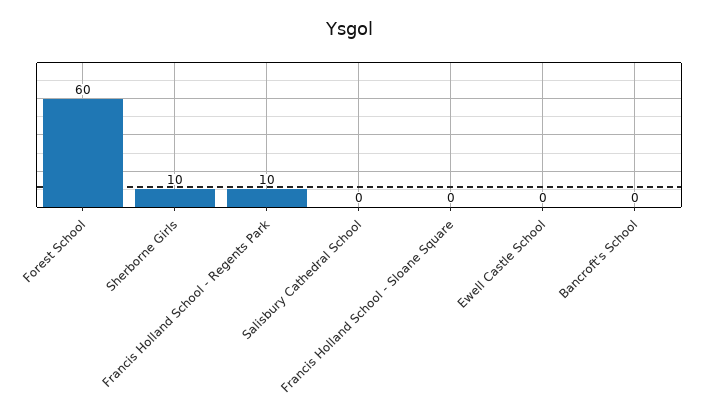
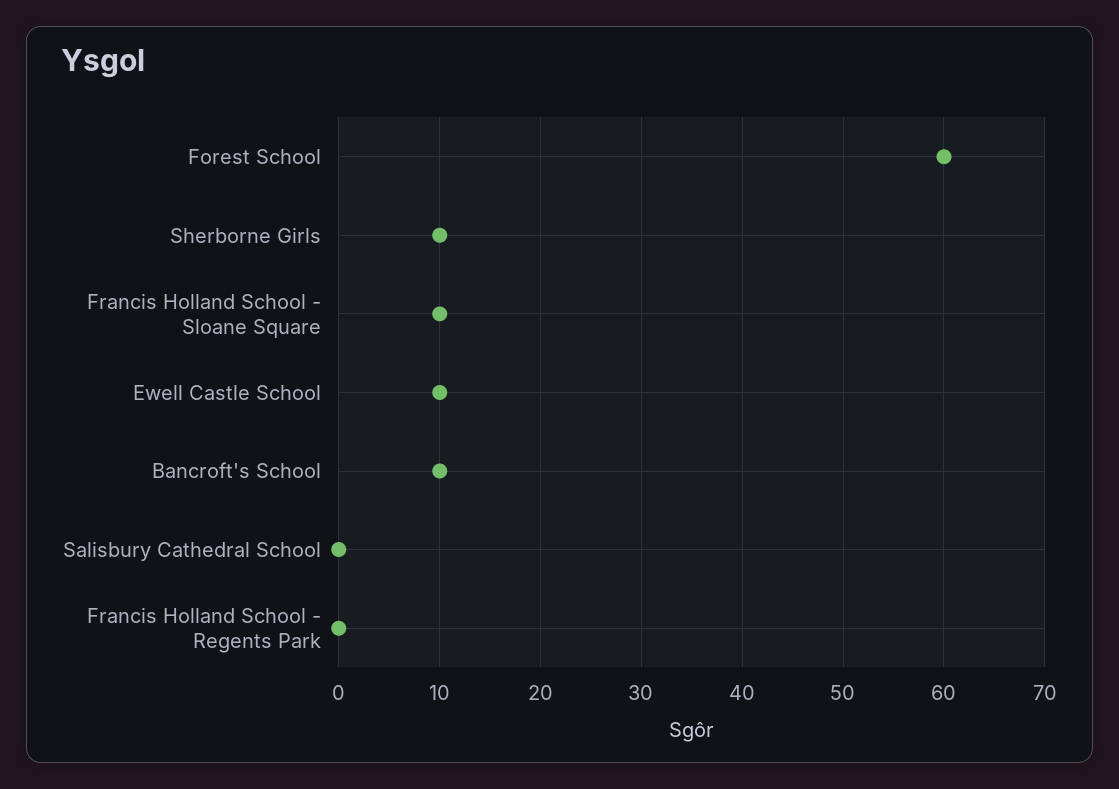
Francis Holland School - Regents Park: 10 -> 0
Francis Holland School - Sloane Square: 0 -> 10
Ewell Castle School: 0 -> 10
Bancroft's School: 0 -> 10

